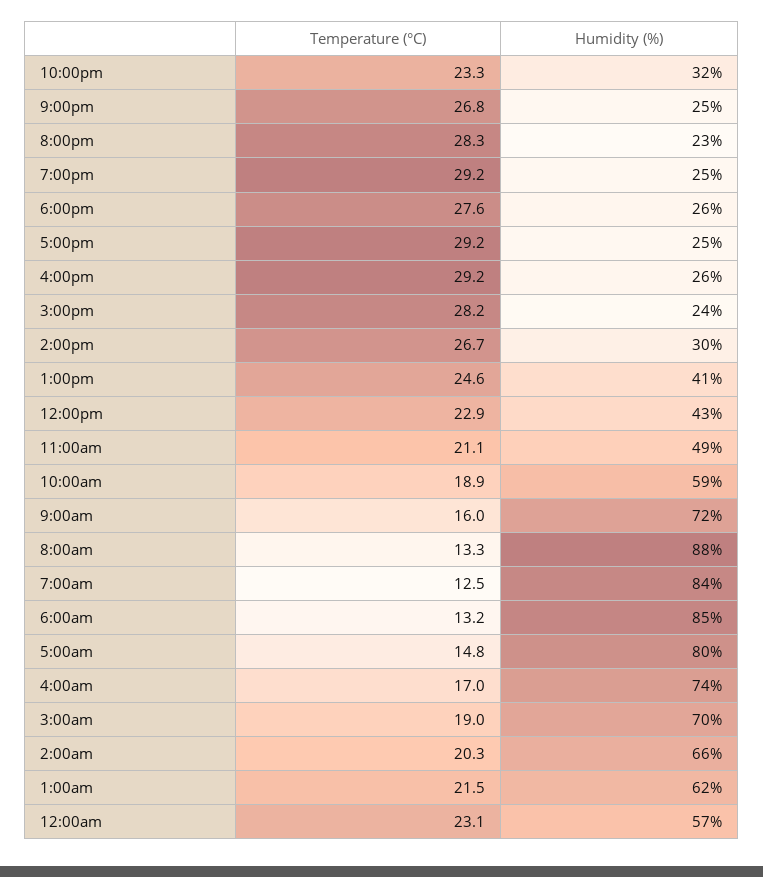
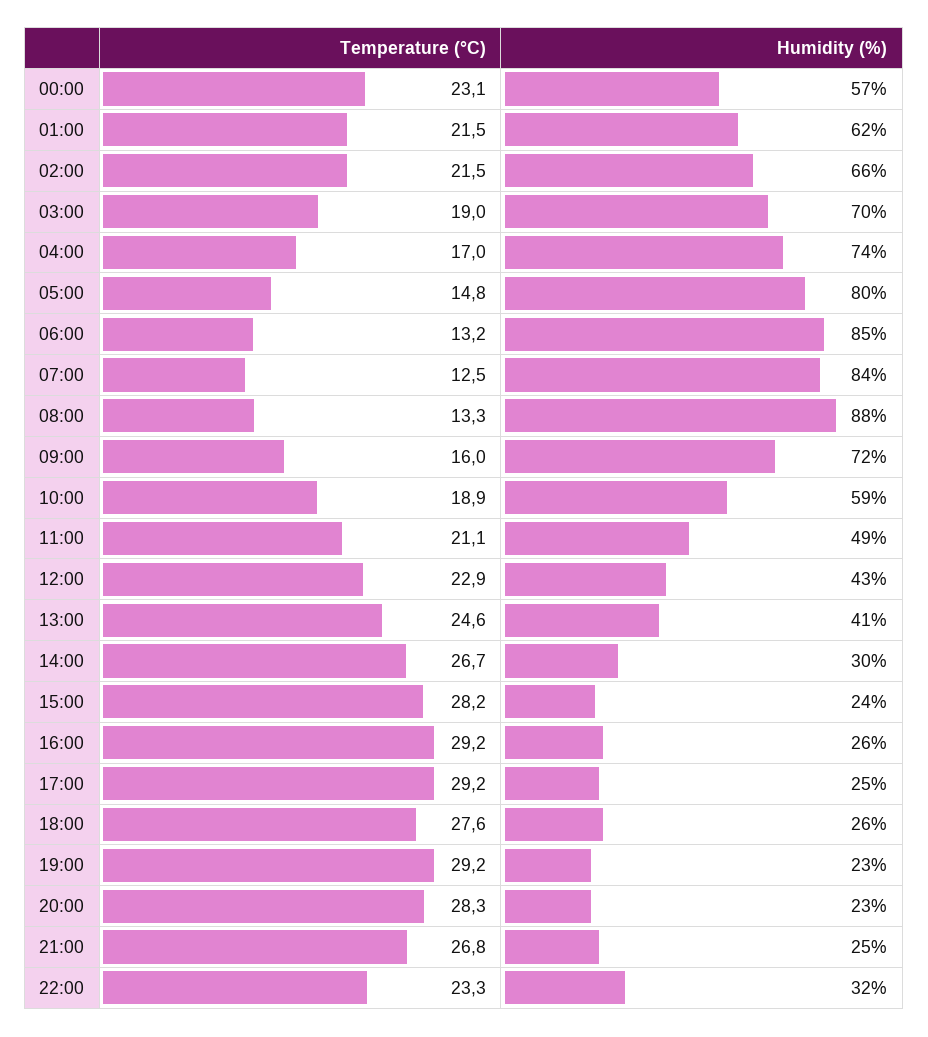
Humidity (%), 7:00pm: 25 -> 23
Temperature (°C), 2:00am: 20.3 -> 21.5

